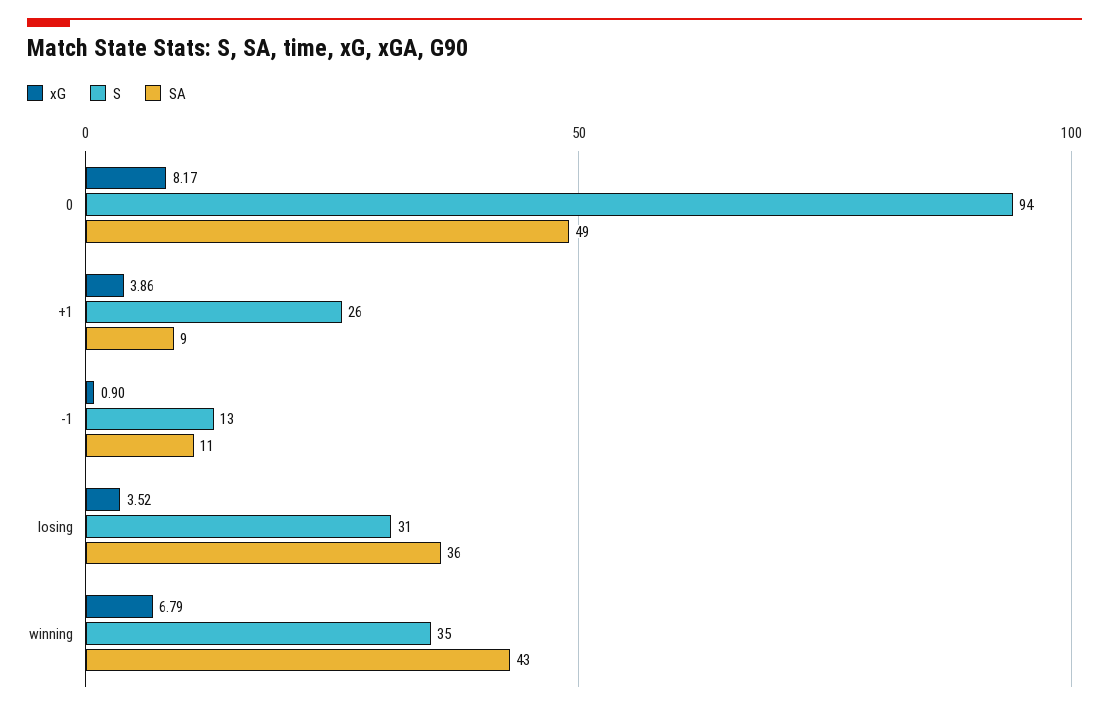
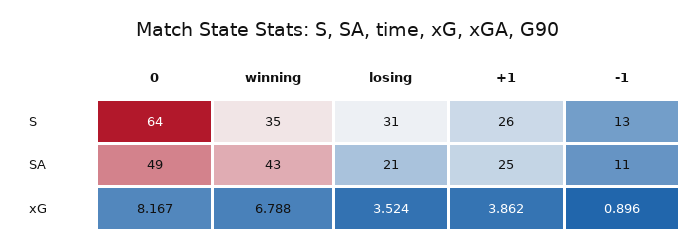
S, 0: 94 -> 64
SA, +1: 9 -> 25
SA, losing: 36 -> 21

